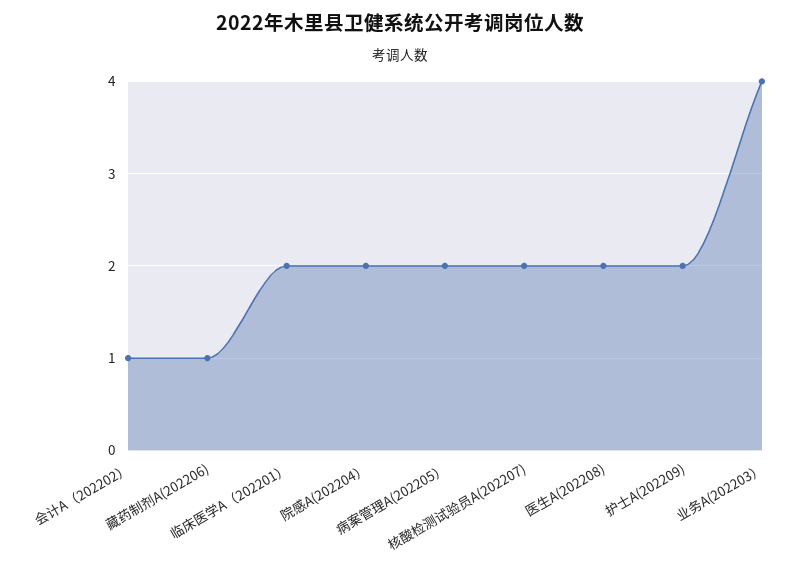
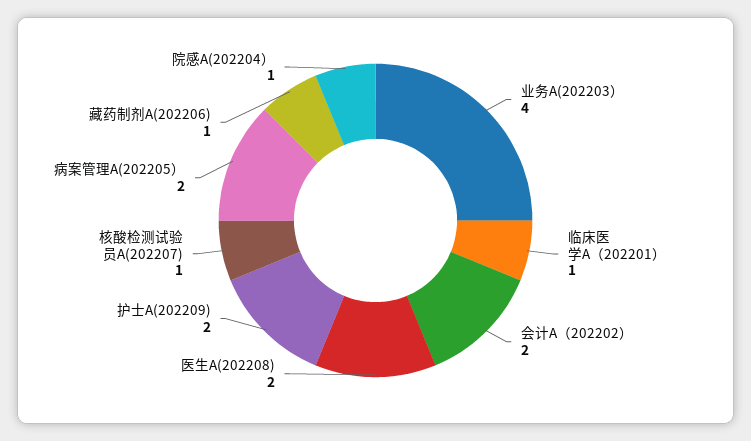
会计A（202202）: 1 -> 2
临床医学A（202201）: 2 -> 1
院感A(202204）: 2 -> 1
核酸检测试验员A(202207): 2 -> 1

